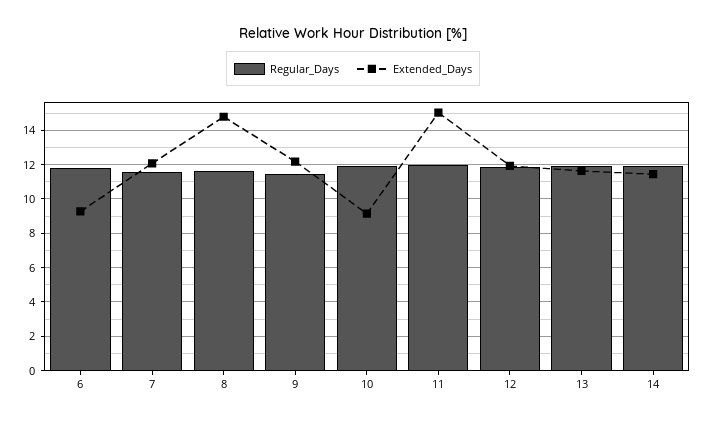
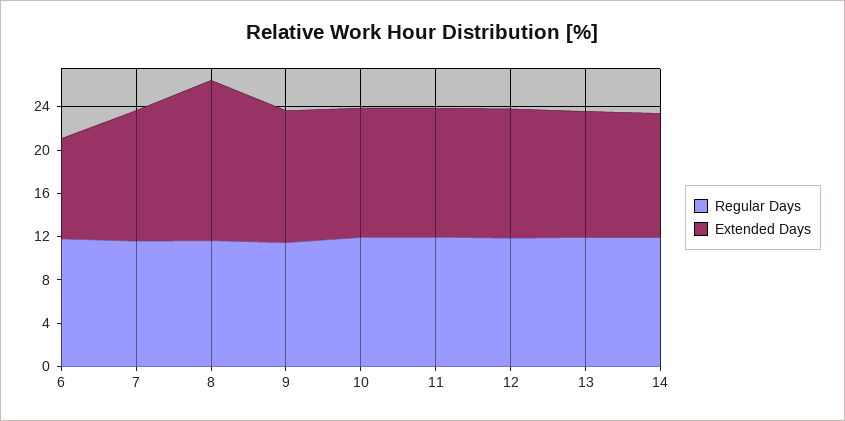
Extended_Days, 10: 9 -> 12
Extended_Days, 11: 15 -> 12

